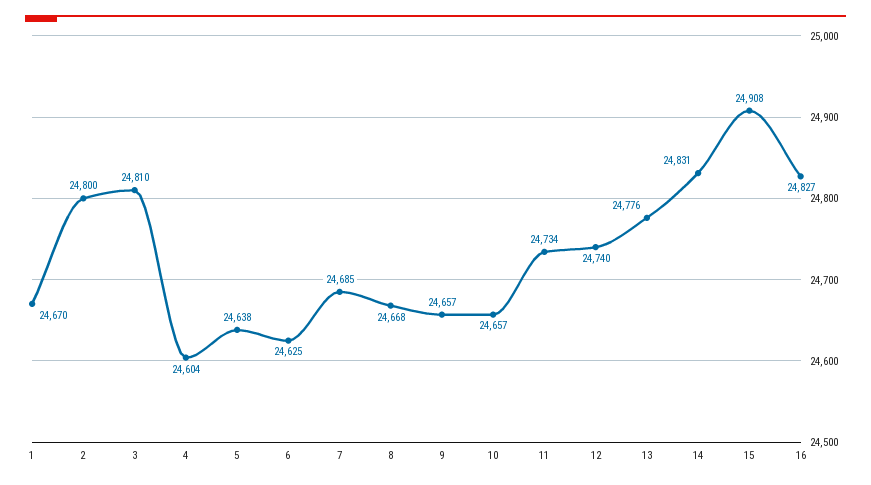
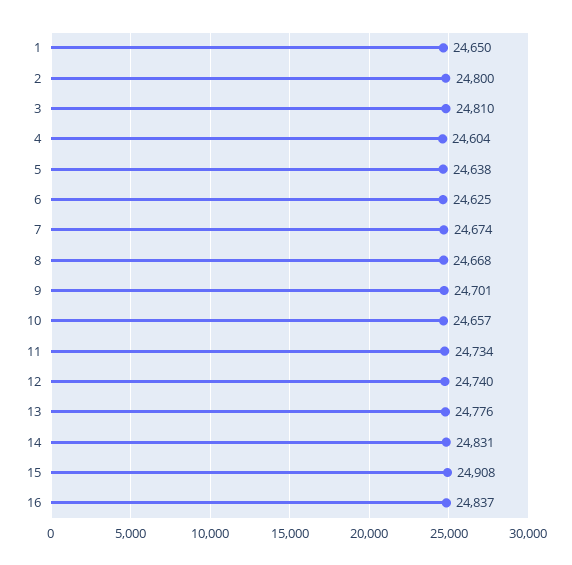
1: 24670 -> 24650
7: 24685 -> 24674
9: 24657 -> 24701
16: 24827 -> 24837

